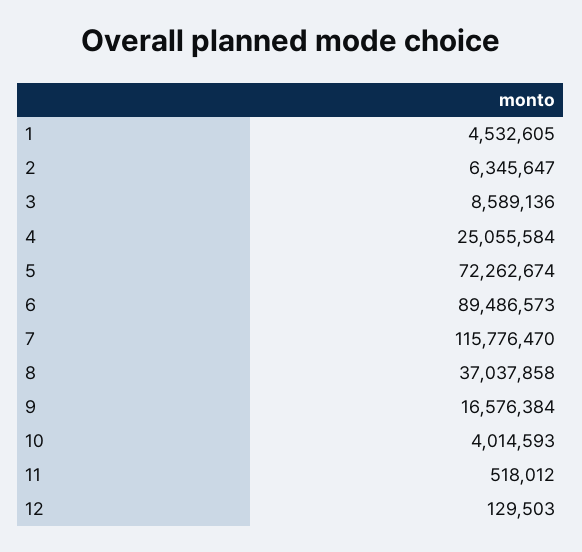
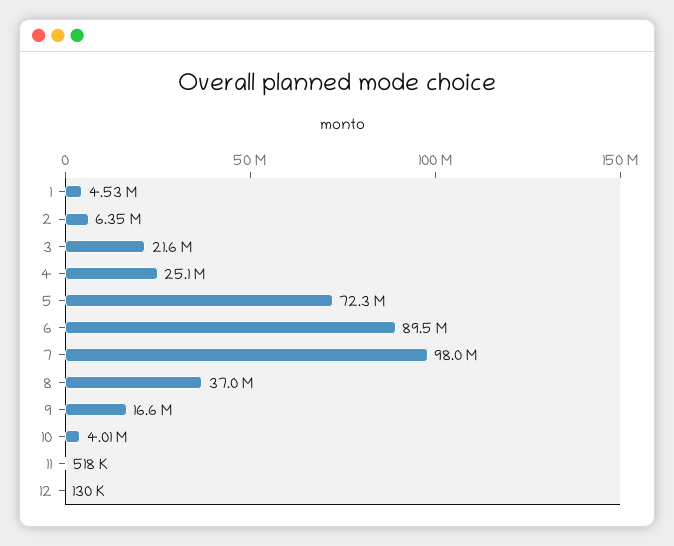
3: 8589136 -> 21600000
7: 115776470 -> 98000000

